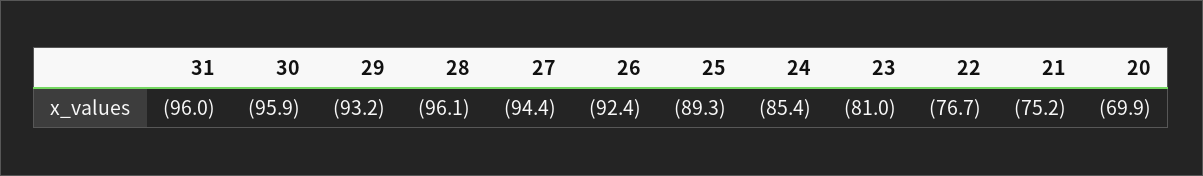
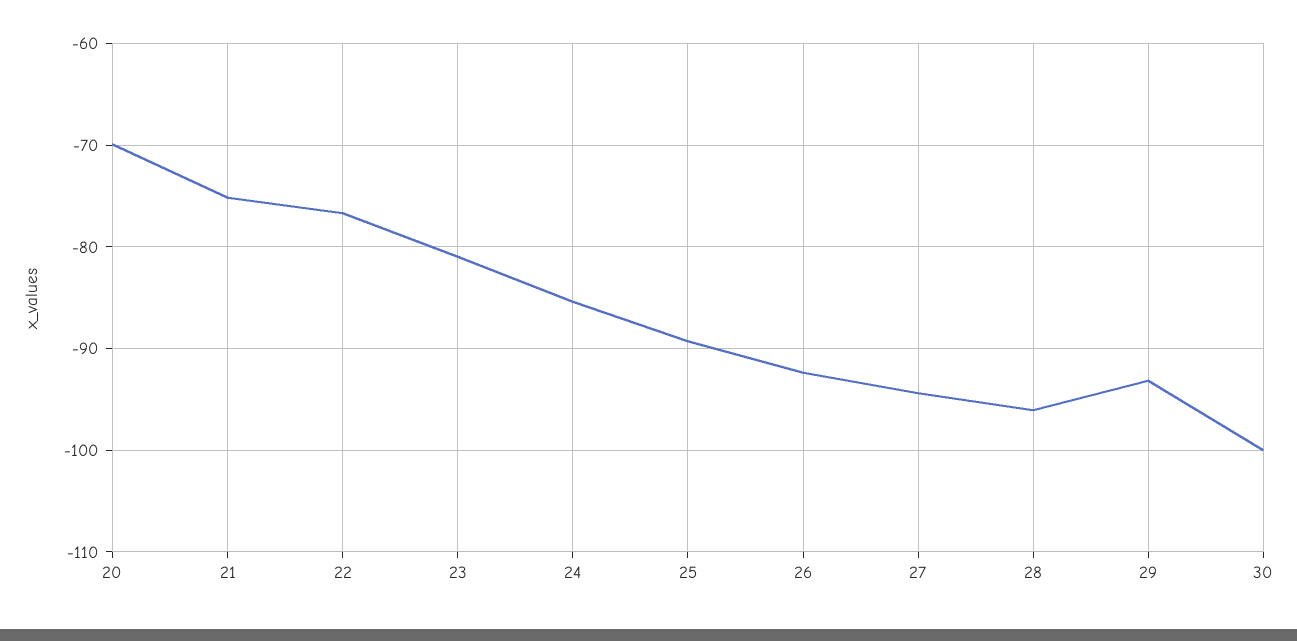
31: -96 -> none
30: -95.9 -> -100

